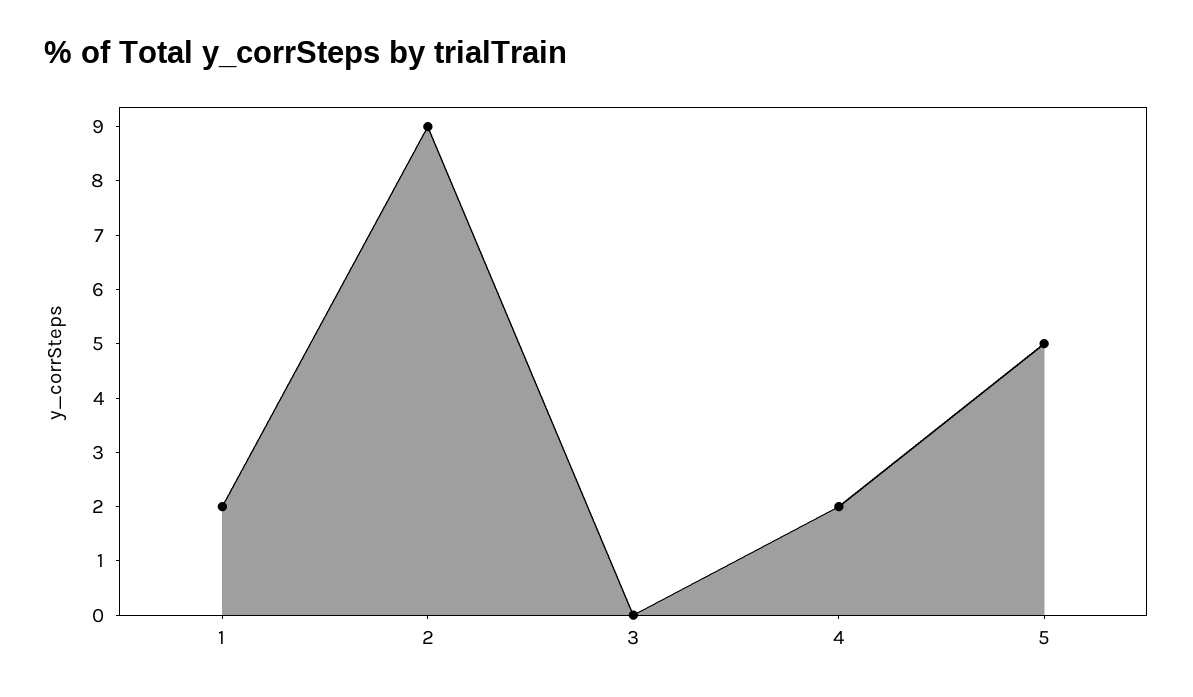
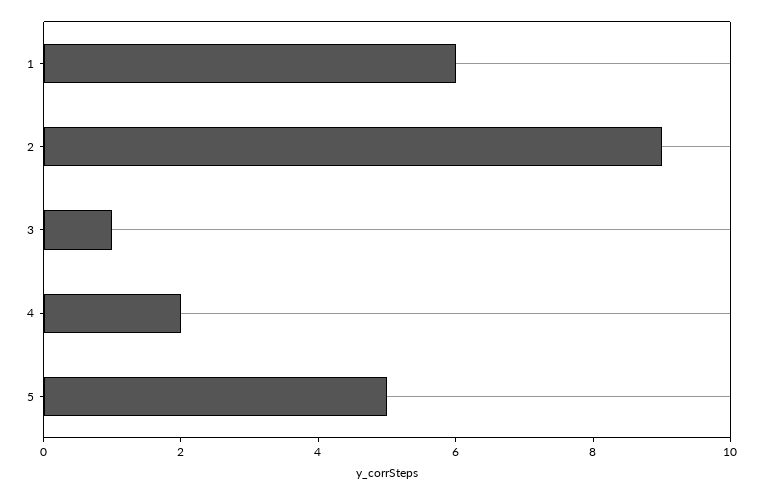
1: 2 -> 6
3: 0 -> 1

